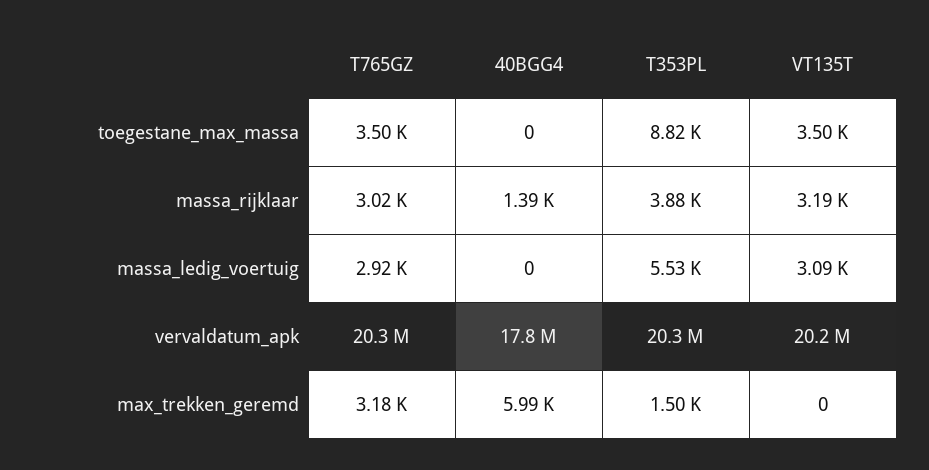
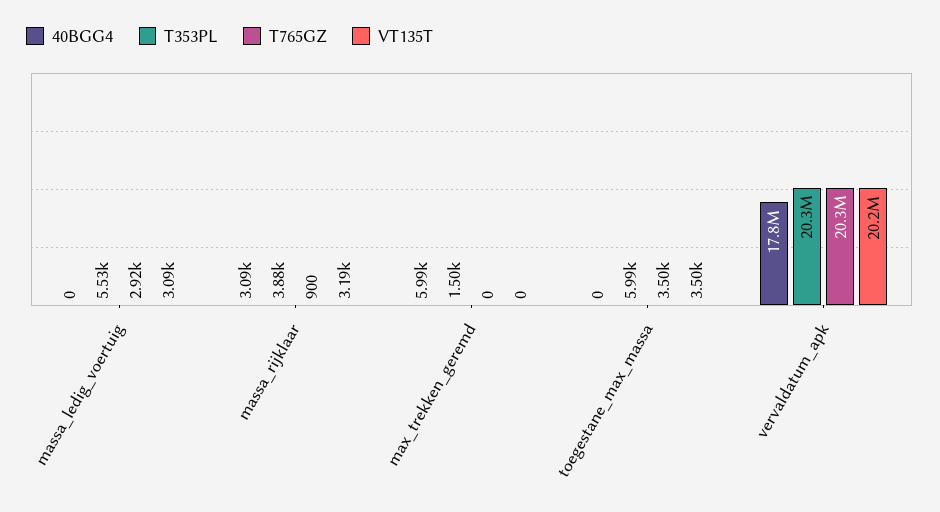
T353PL, toegestane_max_massa: 8820 -> 5990
T765GZ, massa_rijklaar: 3020 -> 900
40BGG4, massa_rijklaar: 1390 -> 3090
T765GZ, max_trekken_geremd: 3180 -> 0

